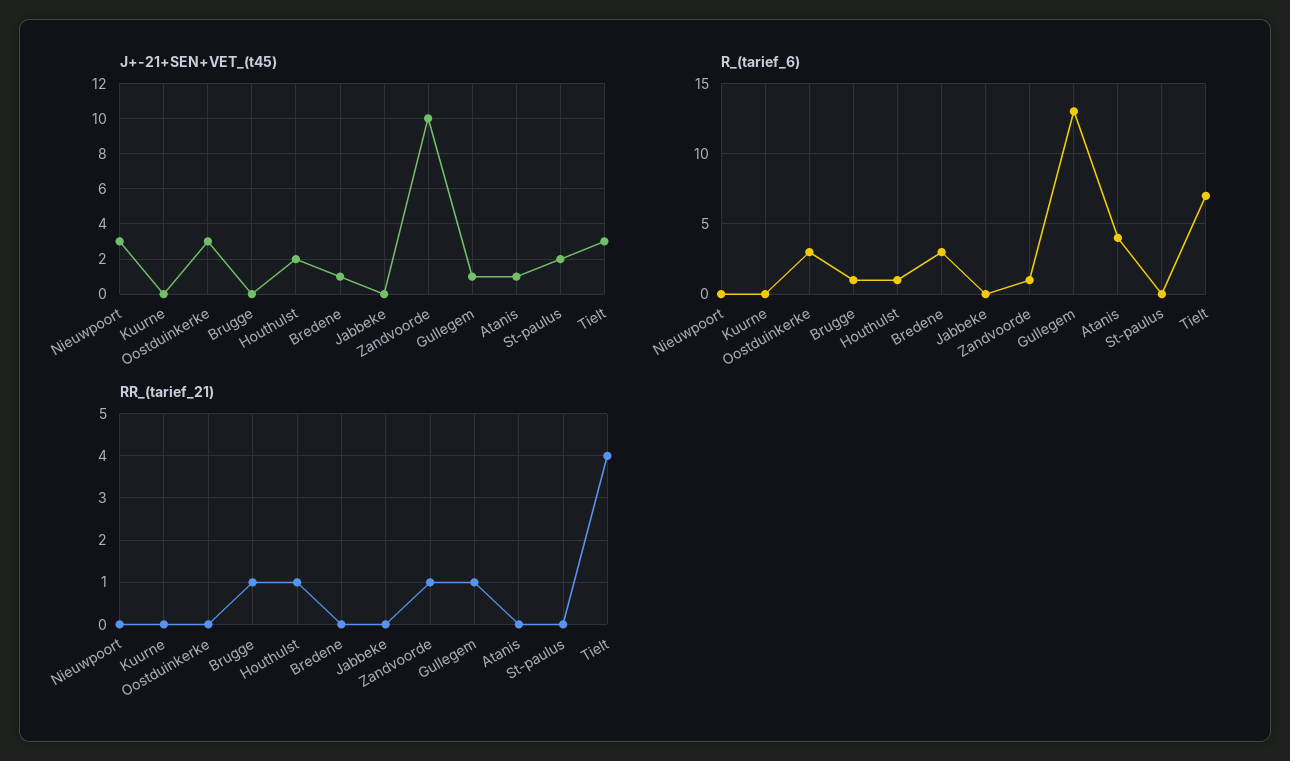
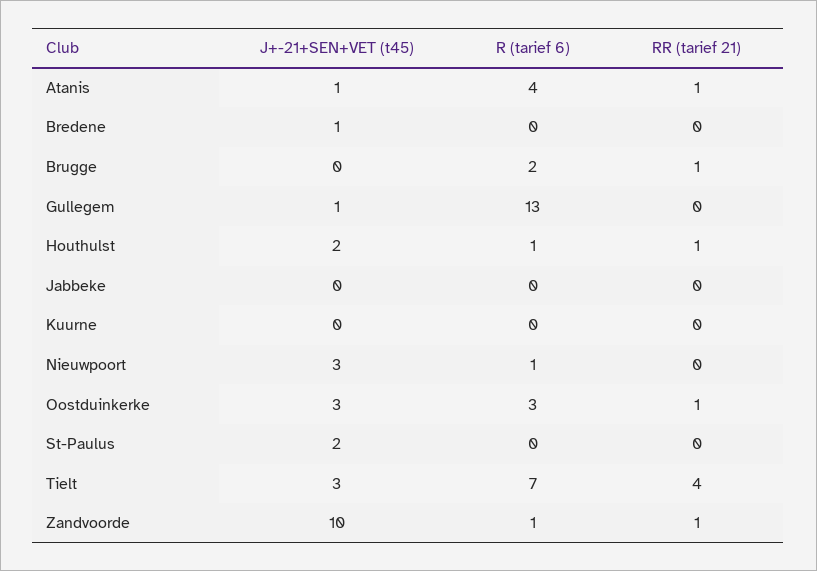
R_(tarief_6), Nieuwpoort: 0 -> 1
R_(tarief_6), Brugge: 1 -> 2
R_(tarief_6), Bredene: 3 -> 0
RR_(tarief_21), Oostduinkerke: 0 -> 1
RR_(tarief_21), Gullegem: 1 -> 0
RR_(tarief_21), Atanis: 0 -> 1

